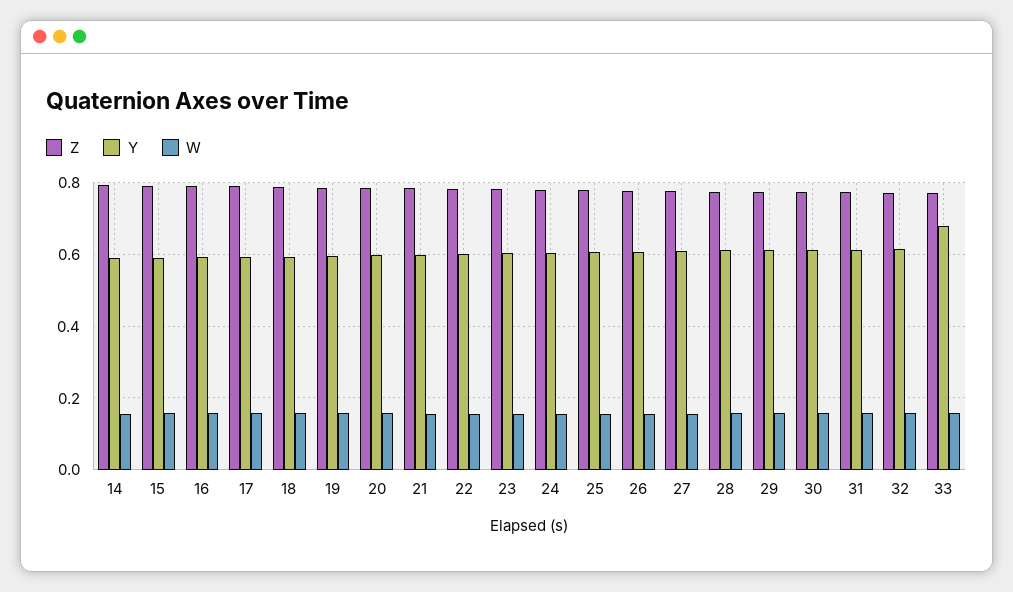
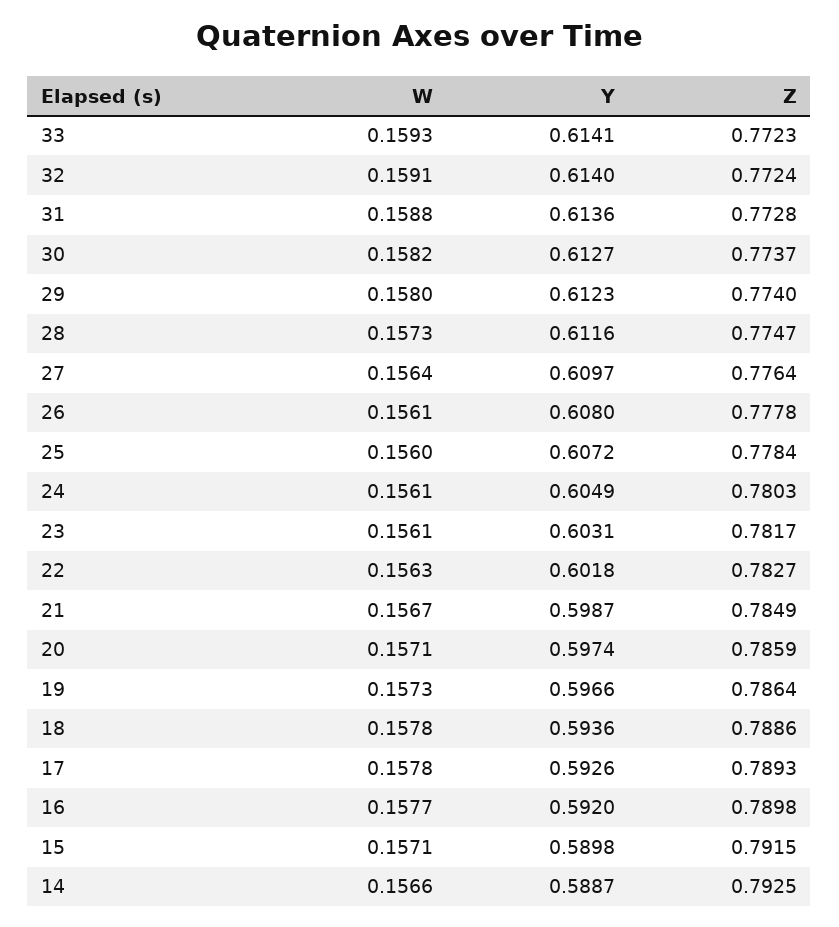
Y, 33: 0.68 -> 0.6141

